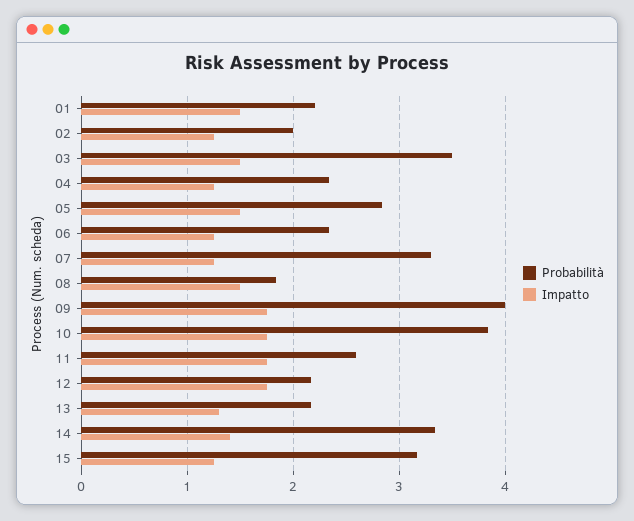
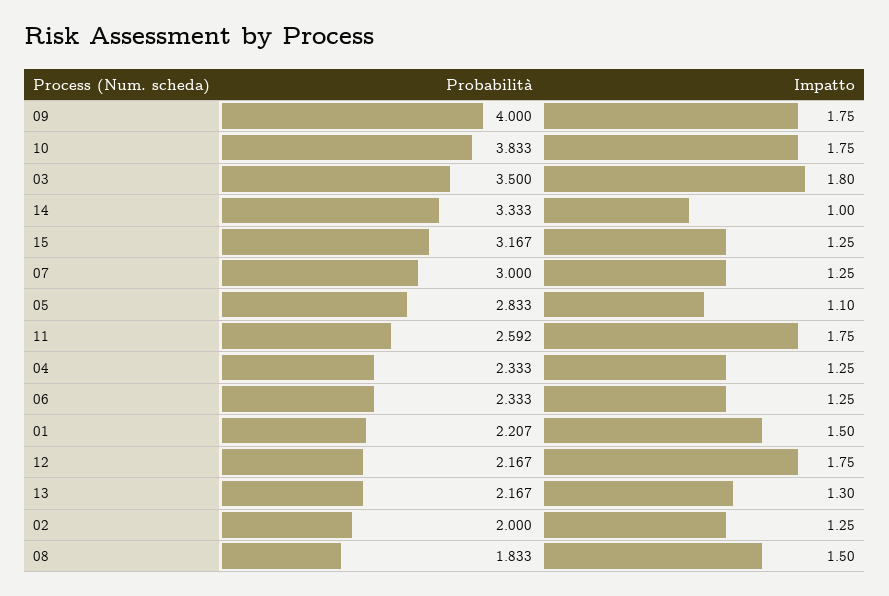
Impatto, 03: 1.5 -> 1.8
Impatto, 05: 1.5 -> 1.1
Probabilità, 07: 3.3 -> 3
Impatto, 14: 1.4 -> 1

